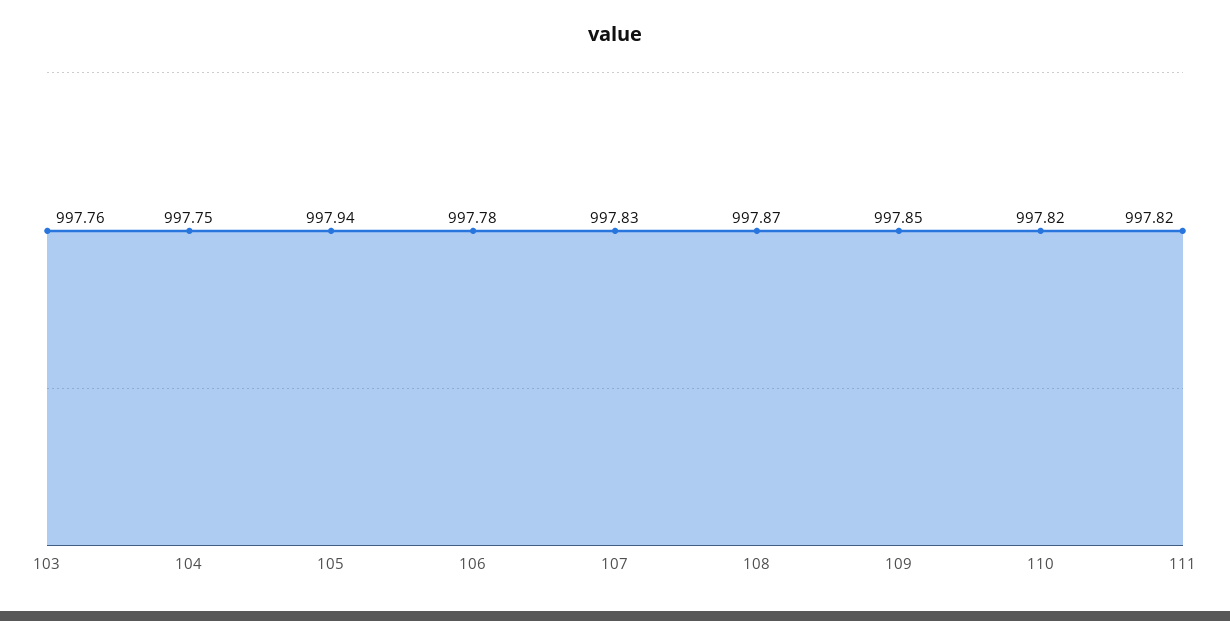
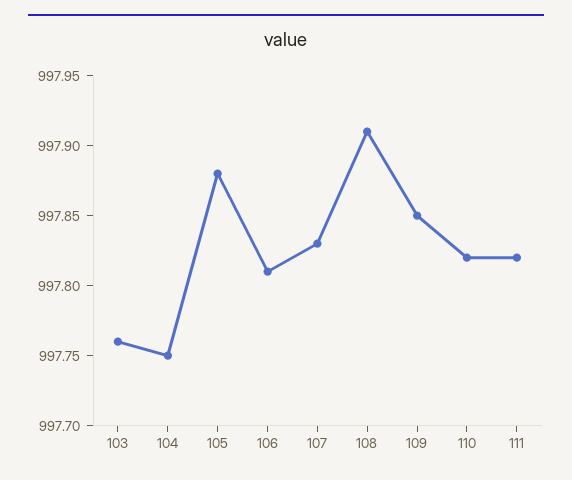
105: 997.94 -> 997.88
106: 997.78 -> 997.81
108: 997.87 -> 997.91

